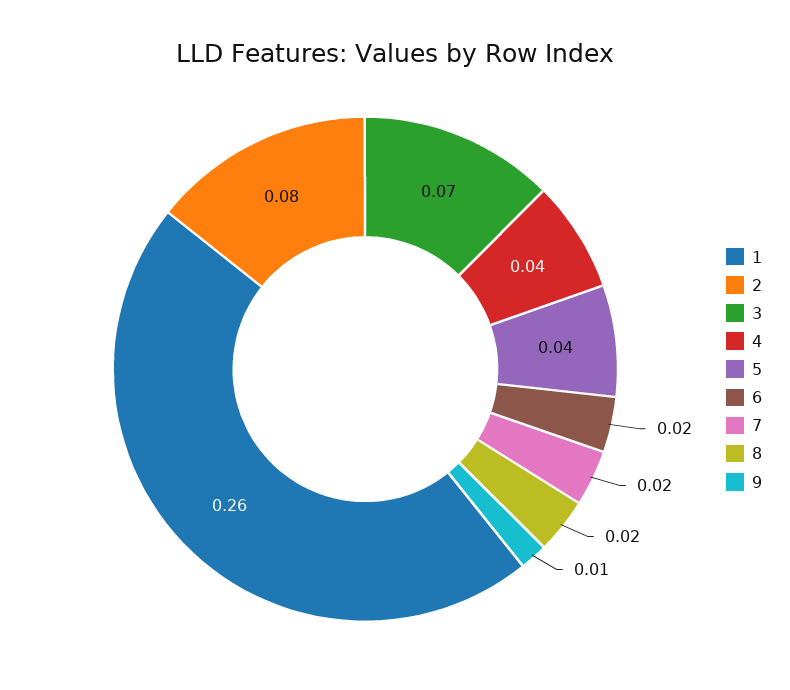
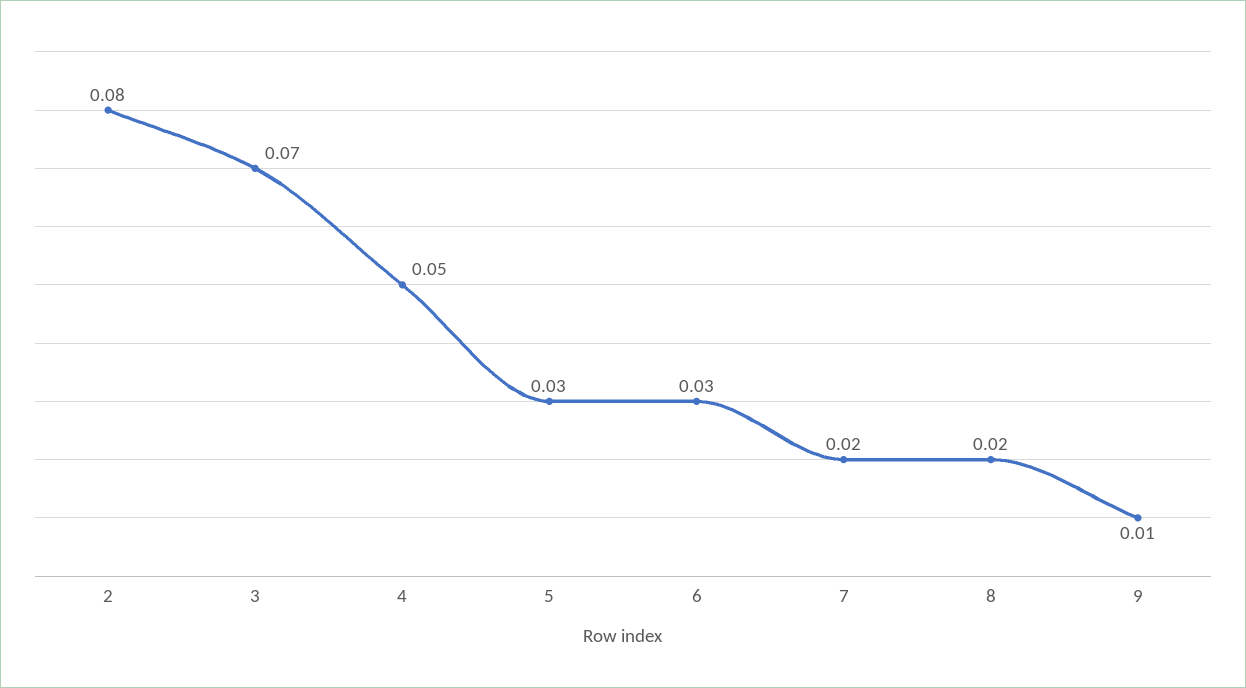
1: 0.26 -> none
4: 0.04 -> 0.05
5: 0.04 -> 0.03
6: 0.02 -> 0.03

